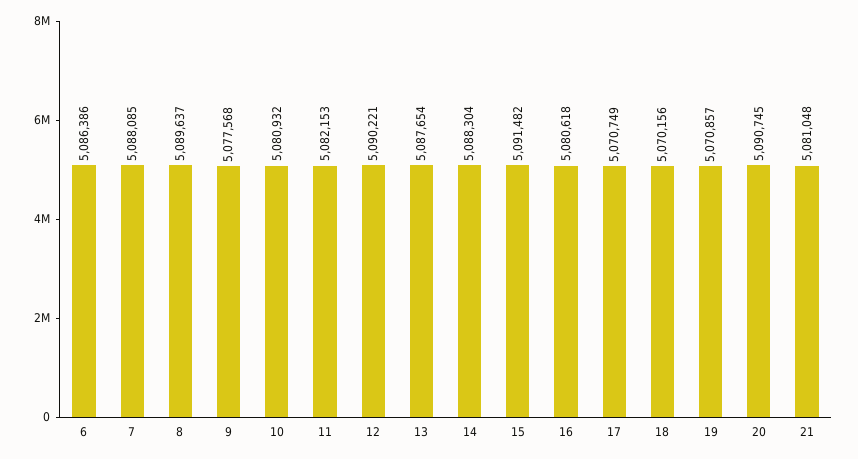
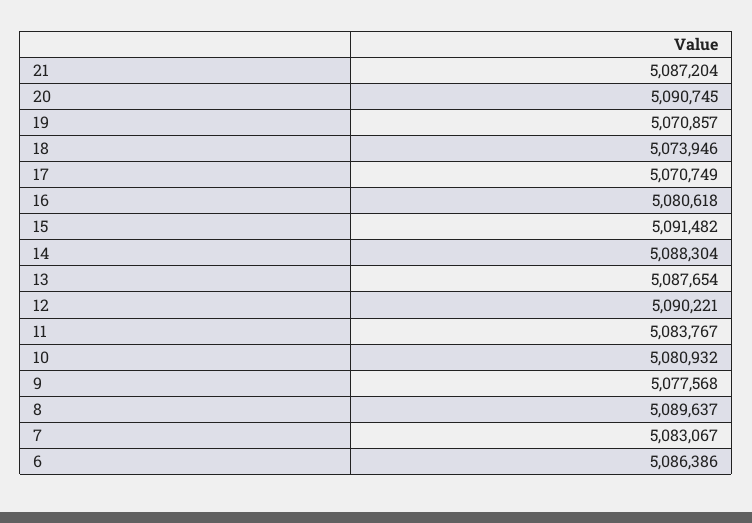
7: 5088085 -> 5083067
11: 5082153 -> 5083767
18: 5070156 -> 5073946
21: 5081048 -> 5087204

